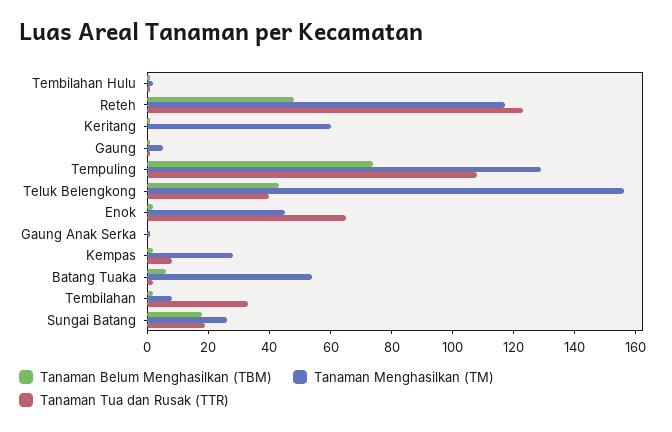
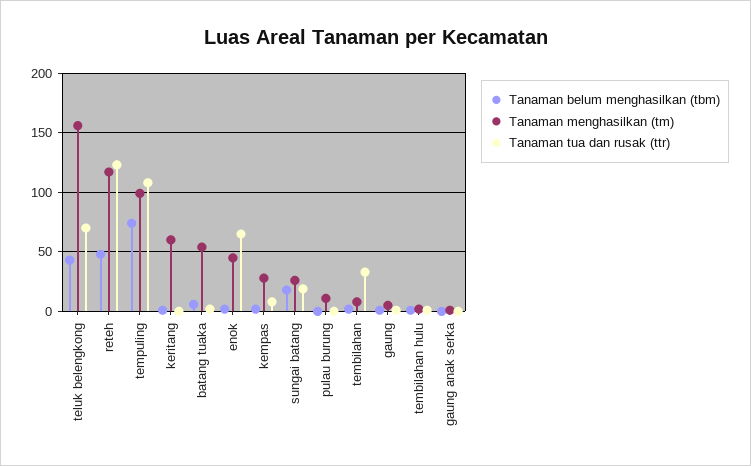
Tanaman Menghasilkan (TM), Tempuling: 130 -> 100
Tanaman Tua dan Rusak (TTR), Teluk Belengkong: 40 -> 70
Tanaman Belum Menghasilkan (TBM), pulau burung: none -> 0
Tanaman Menghasilkan (TM), pulau burung: none -> 10
Tanaman Tua dan Rusak (TTR), pulau burung: none -> 0

